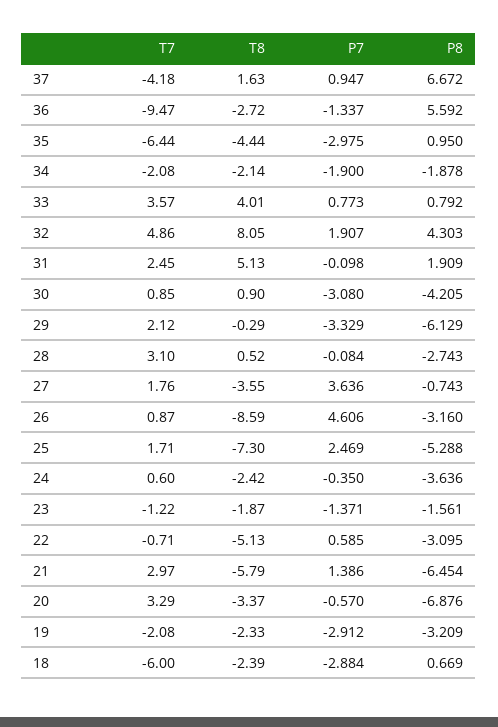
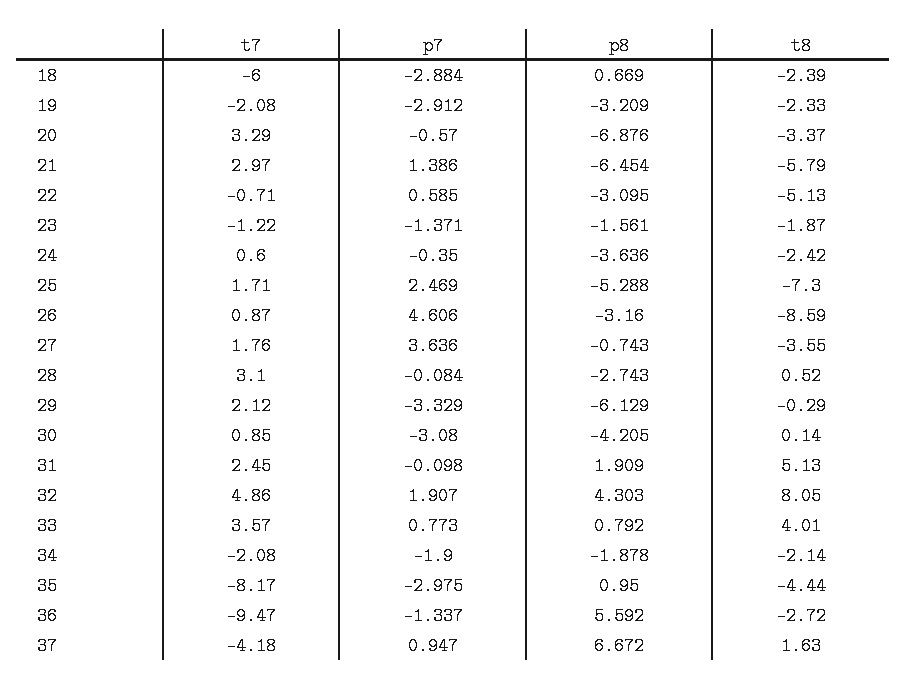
T7, 35: -6.44 -> -8.17
T8, 30: 0.9 -> 0.14

